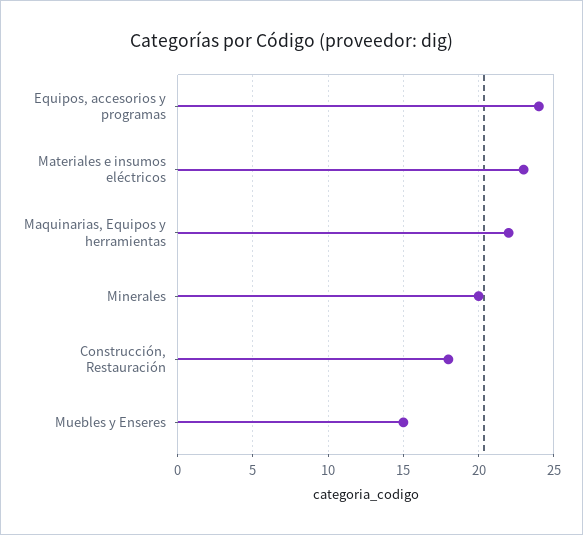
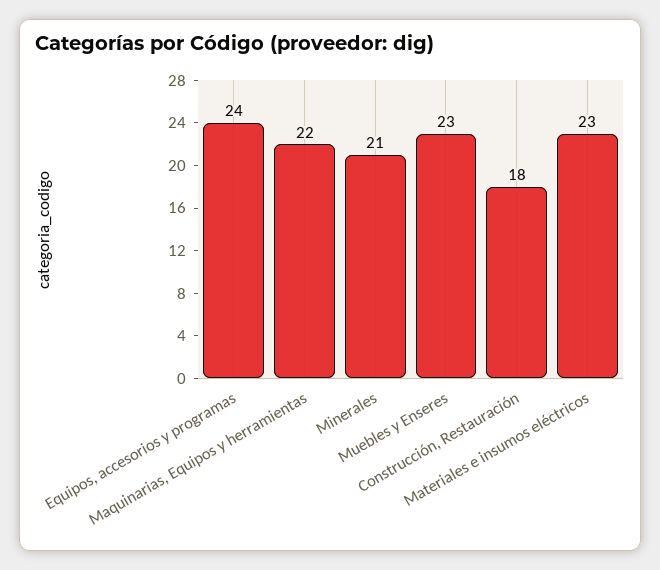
Minerales: 20 -> 21
Muebles y Enseres: 15 -> 23

